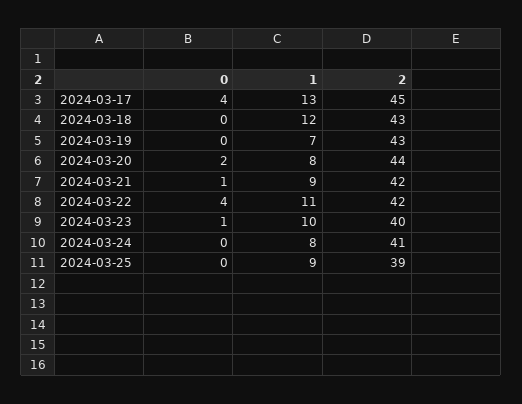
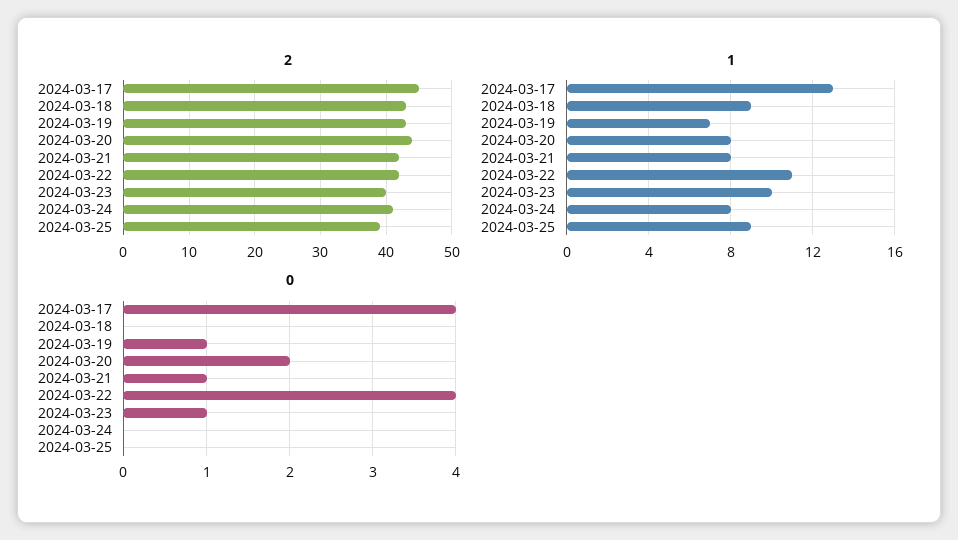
1, 2024-03-18: 12 -> 9
0, 2024-03-19: 0 -> 1
1, 2024-03-21: 9 -> 8

